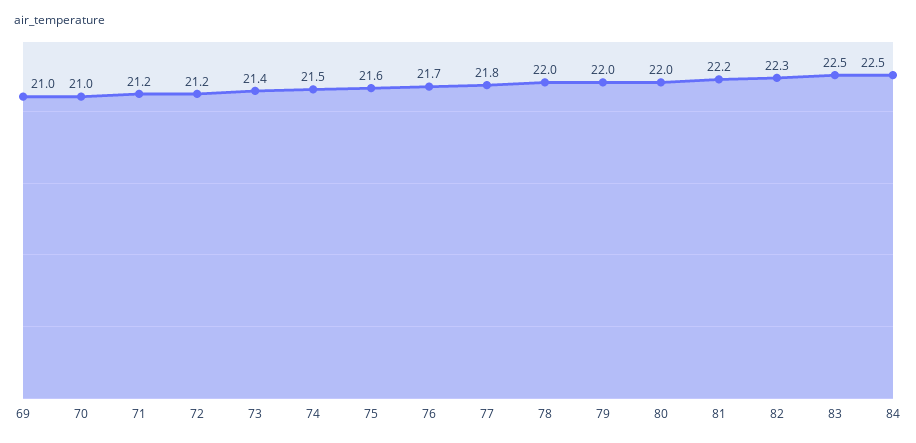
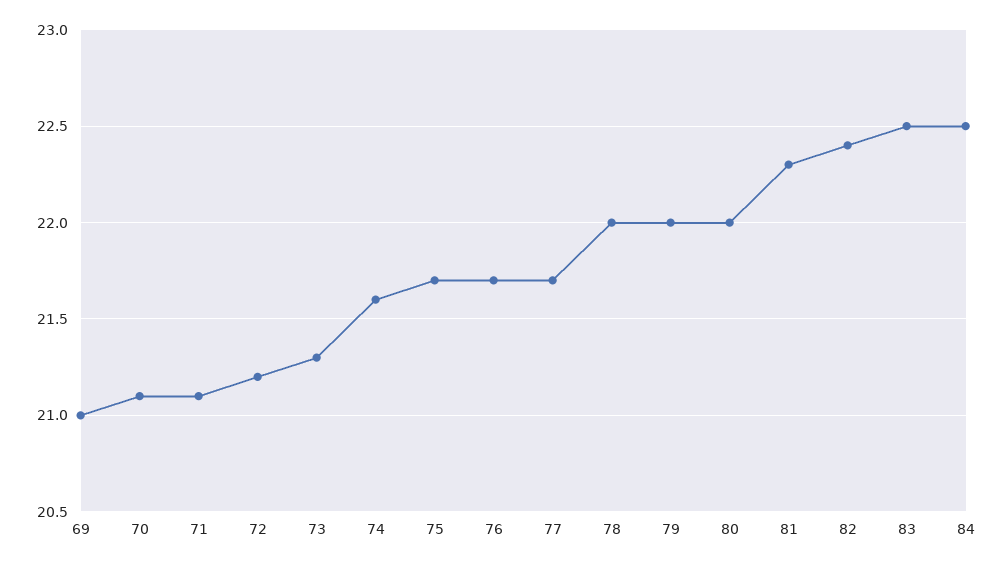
70: 21 -> 21.1
71: 21.2 -> 21.1
73: 21.4 -> 21.3
74: 21.5 -> 21.6
75: 21.6 -> 21.7
77: 21.8 -> 21.7
81: 22.2 -> 22.3
82: 22.3 -> 22.4

